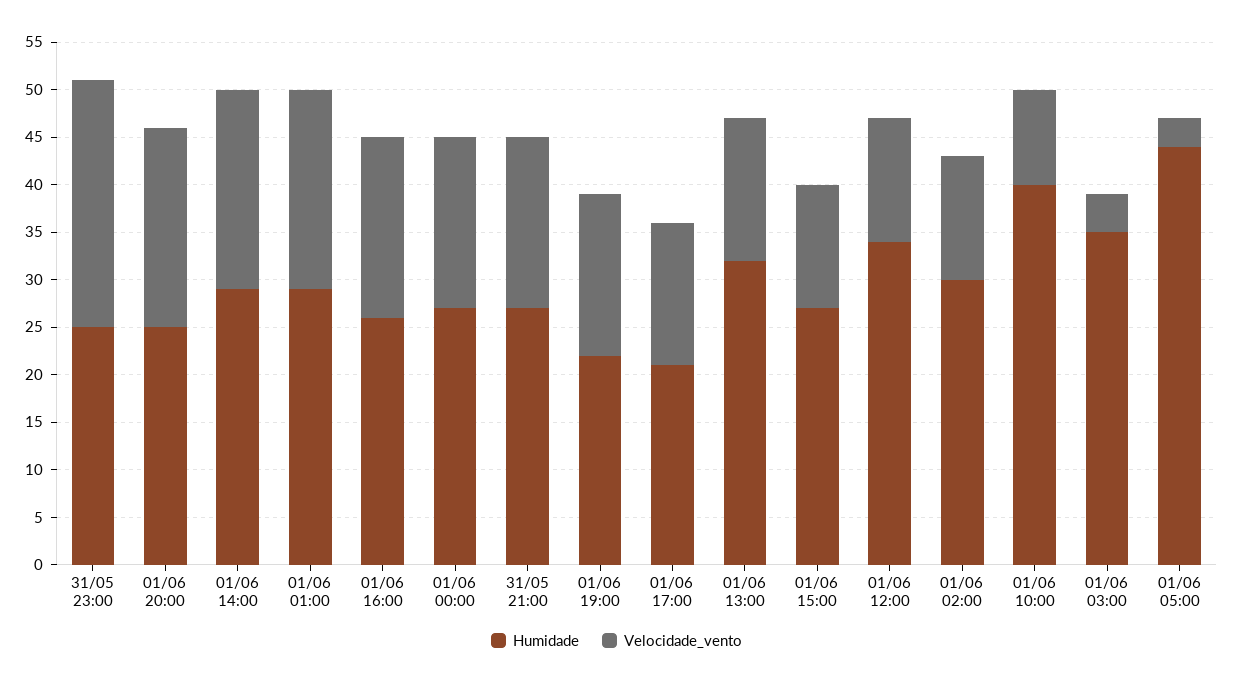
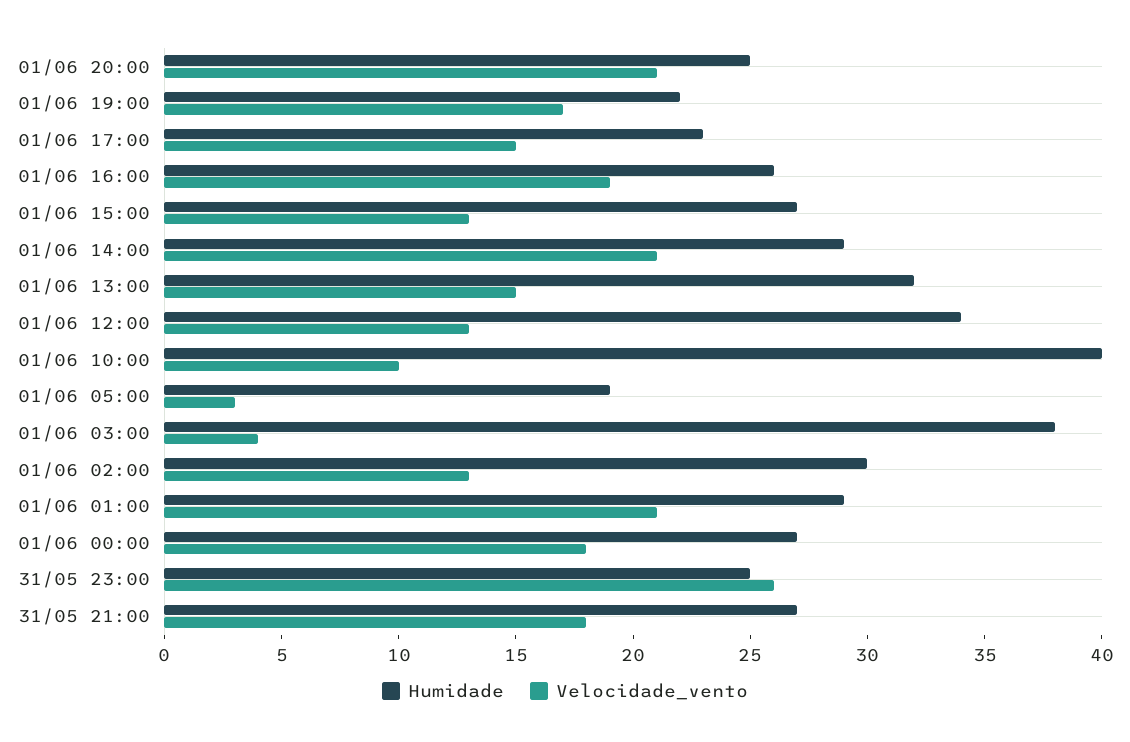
Humidade, 01/06 17:00: 21 -> 23
Humidade, 01/06 03:00: 35 -> 38
Humidade, 01/06 05:00: 44 -> 19

